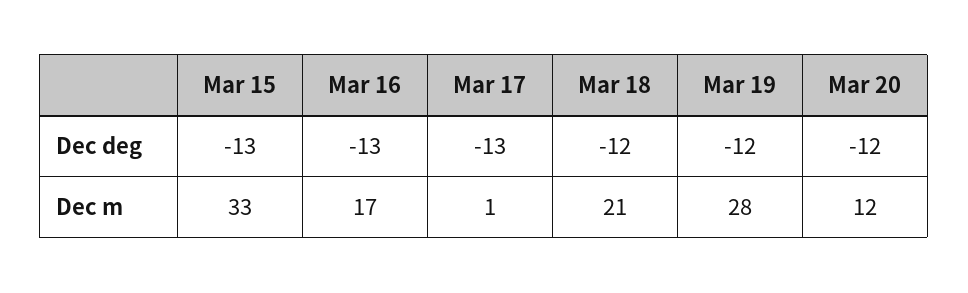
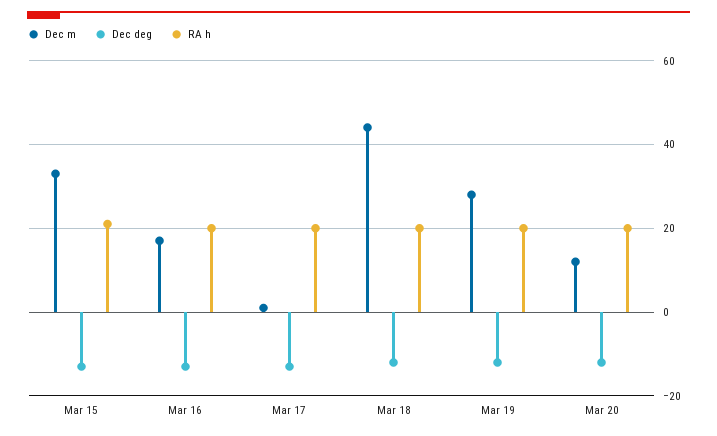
Dec m, Mar 18: 21 -> 45
RA h, Mar 15: none -> 20
RA h, Mar 16: none -> 20
RA h, Mar 17: none -> 20
RA h, Mar 18: none -> 20
RA h, Mar 19: none -> 20
RA h, Mar 20: none -> 20

